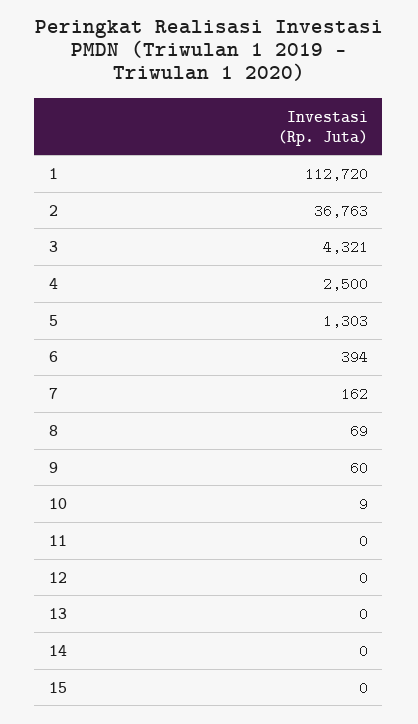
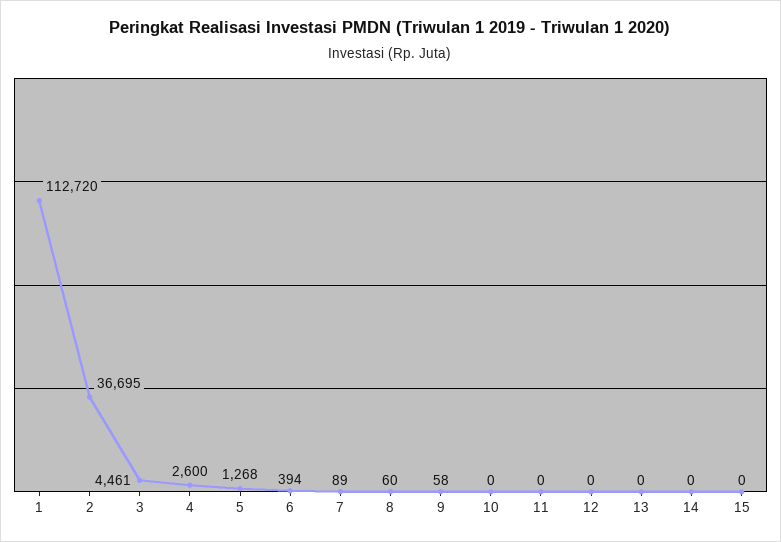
2: 36763 -> 36695
3: 4321 -> 4461
4: 2500 -> 2600
5: 1303 -> 1268
7: 162 -> 89
8: 69 -> 60
9: 60 -> 58
10: 9 -> 0

